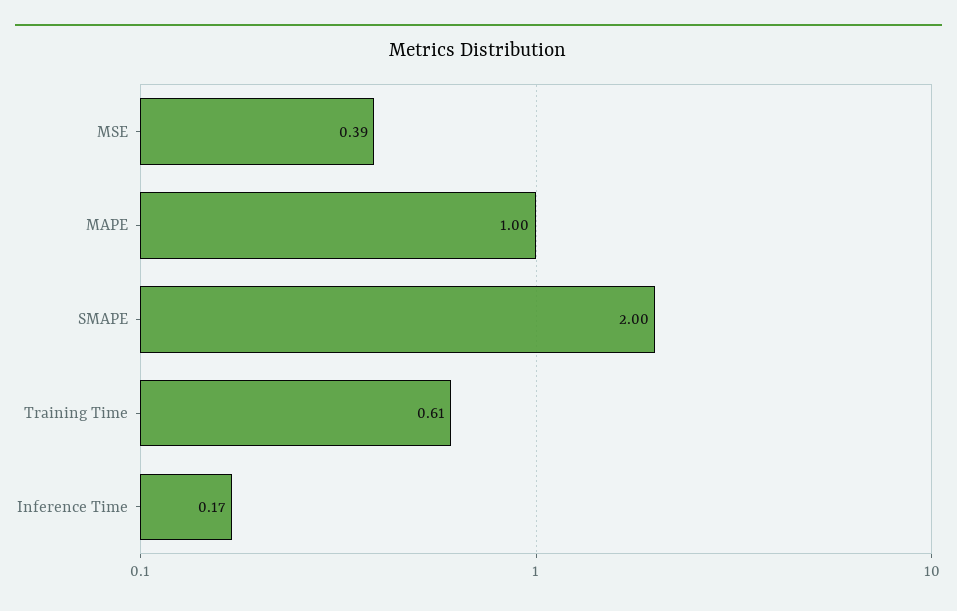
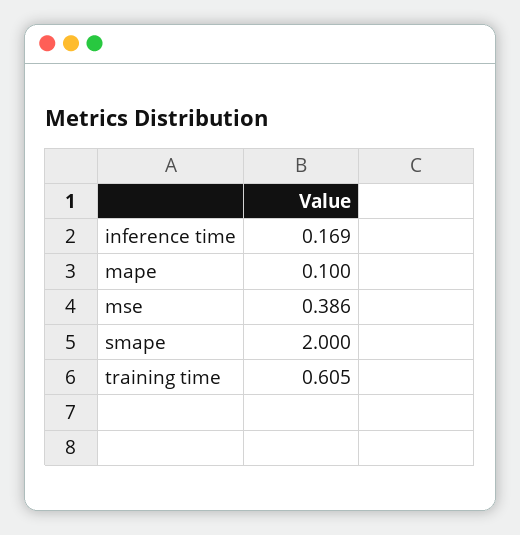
MAPE: 1 -> 0.1

